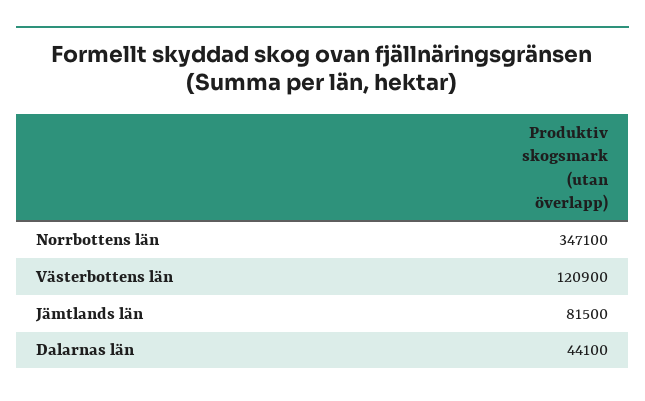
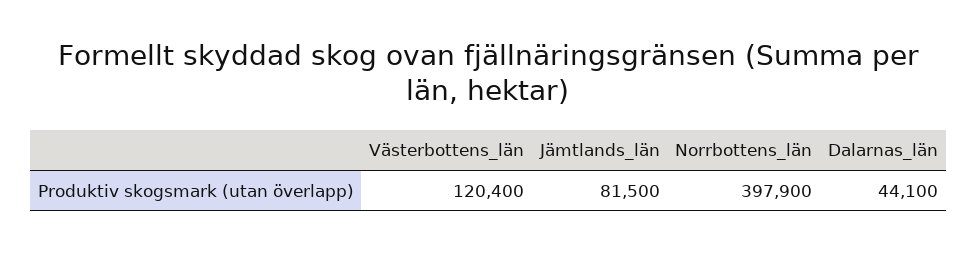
Norrbottens län: 347100 -> 397900
Västerbottens län: 120900 -> 120400

